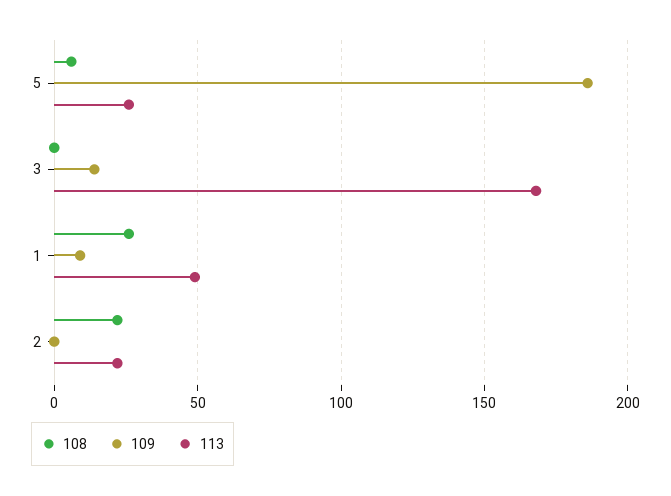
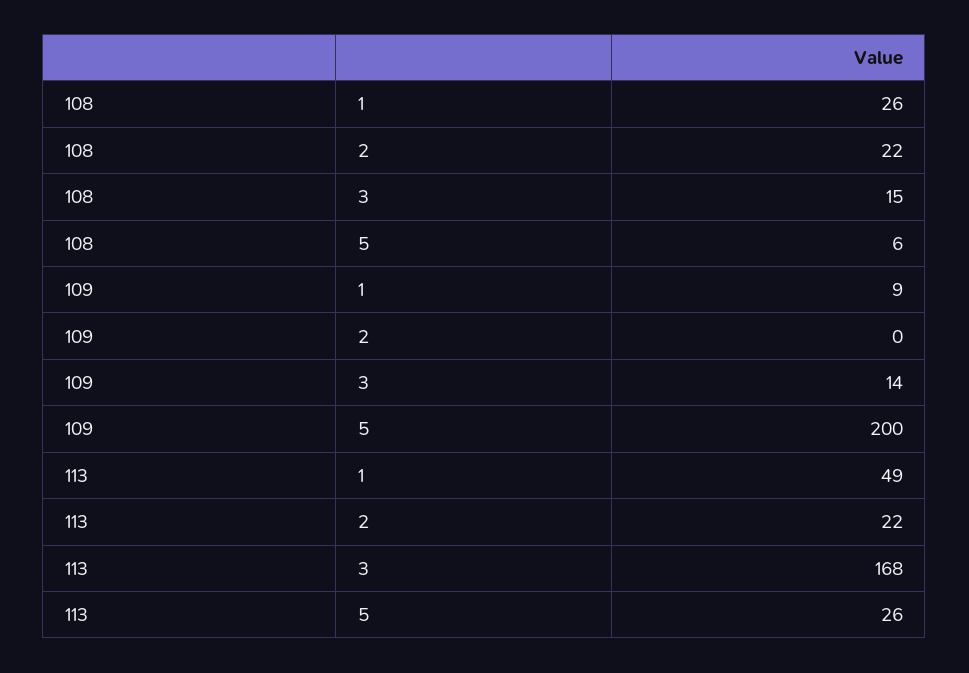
109, 5: 185 -> 200
108, 3: 0 -> 15

